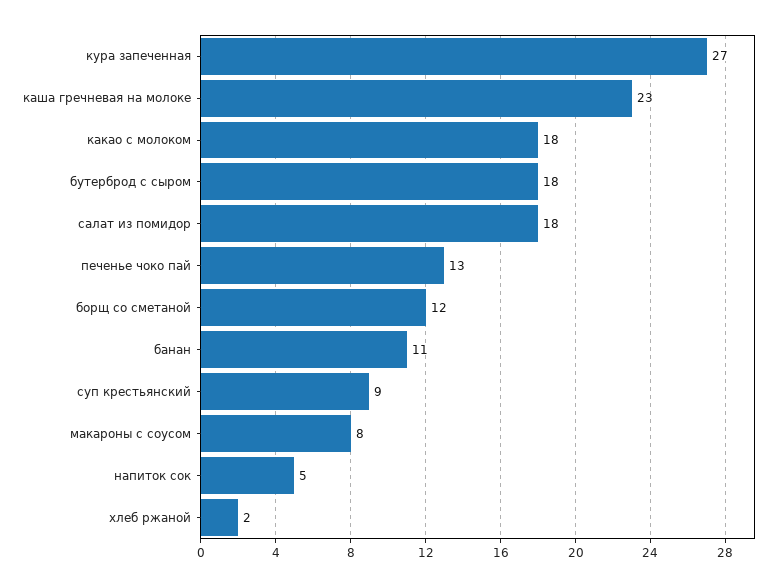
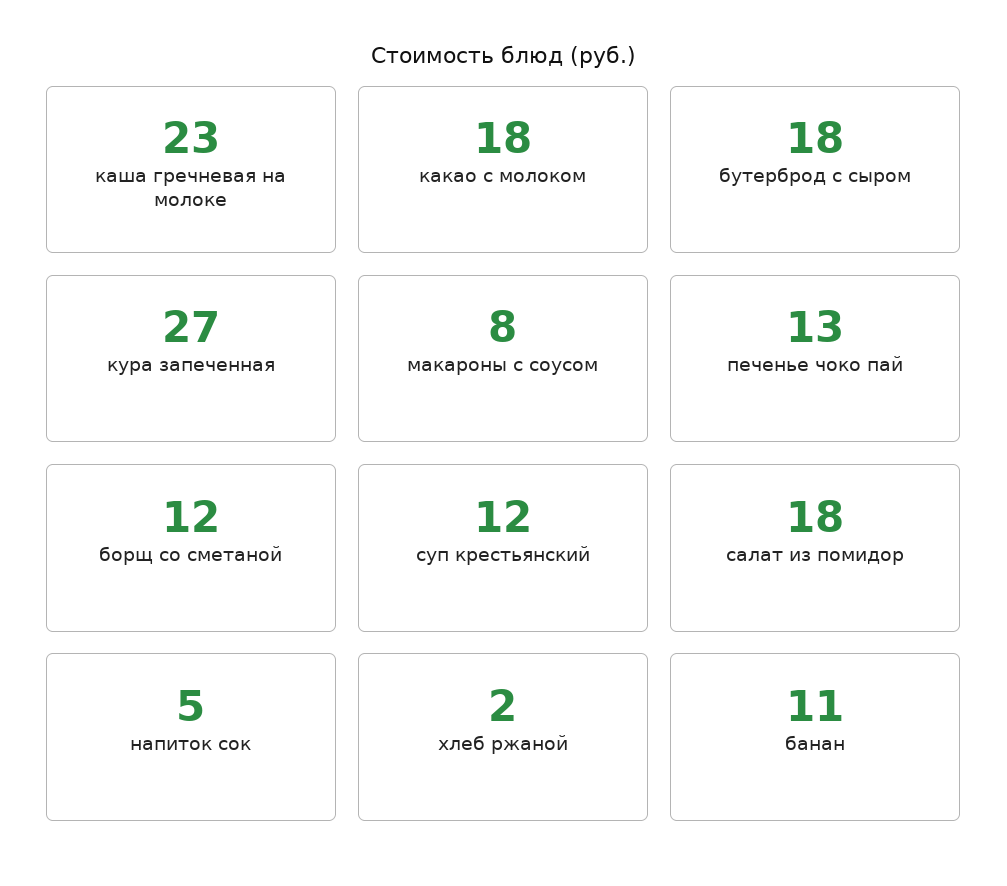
суп крестьянский: 9 -> 12

